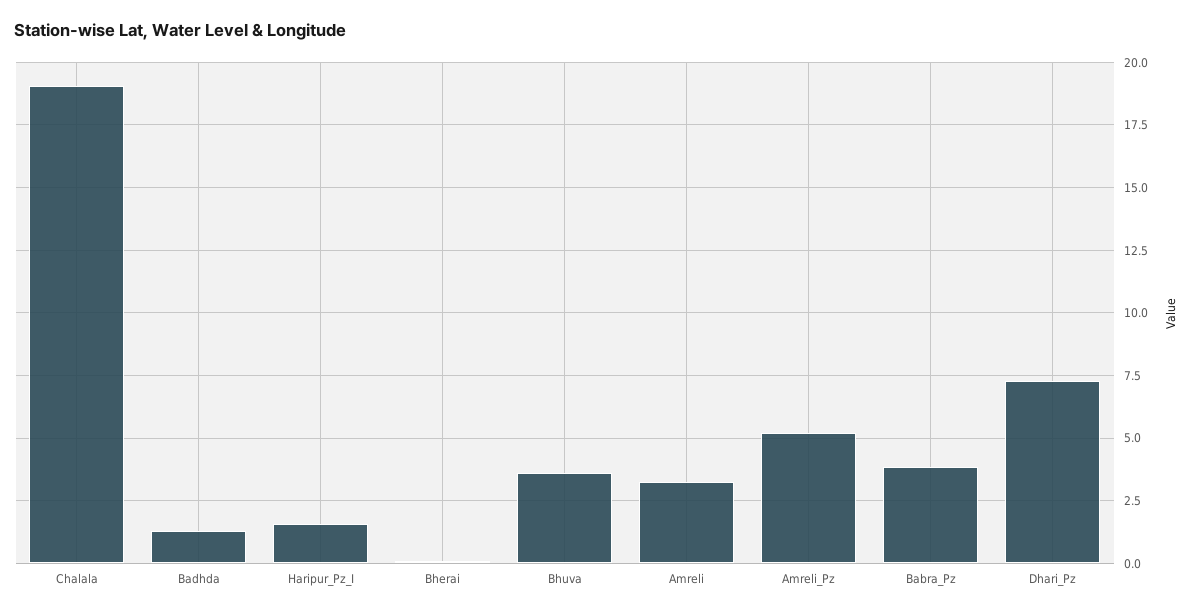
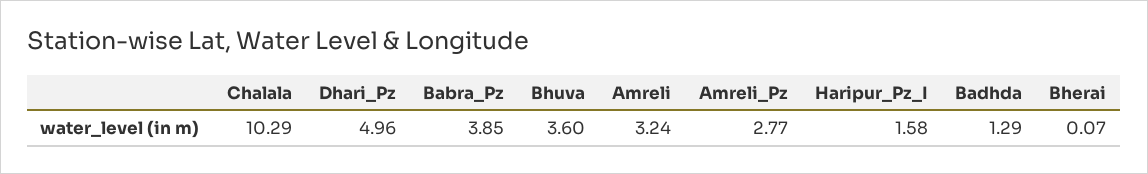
Chalala: 19 -> 10.29
Amreli_Pz: 5.25 -> 2.77
Dhari_Pz: 7.25 -> 4.96

